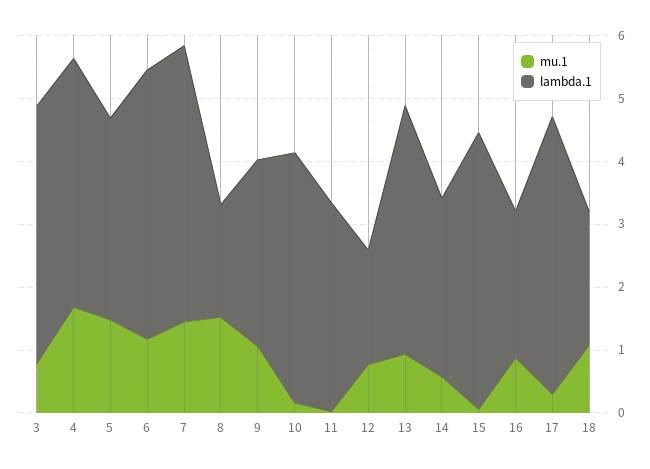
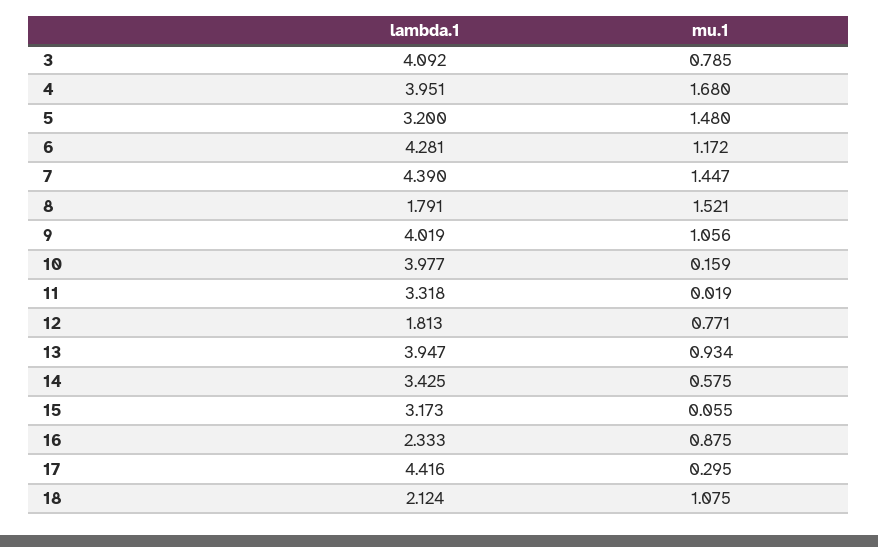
lambda.1, 9: 3 -> 4.019
lambda.1, 14: 2.8 -> 3.425
lambda.1, 15: 4.4 -> 3.173

